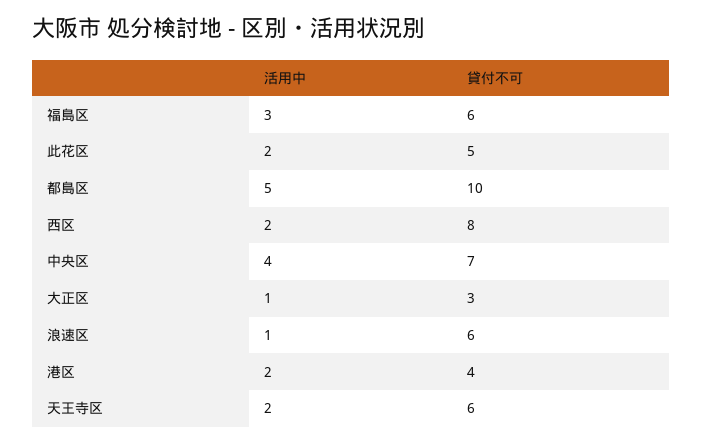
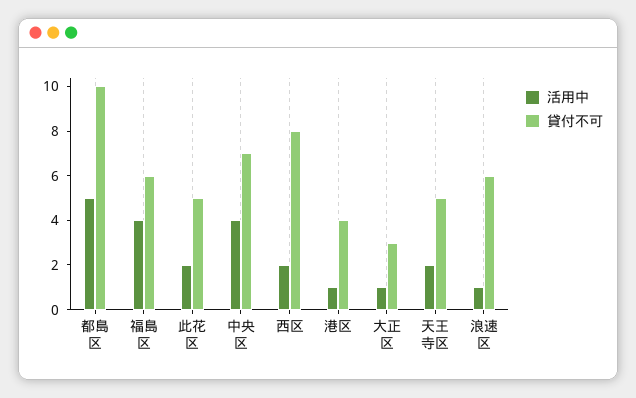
活用中, 福島区: 3 -> 4
活用中, 港区: 2 -> 1
貸付不可, 天王寺区: 6 -> 5

